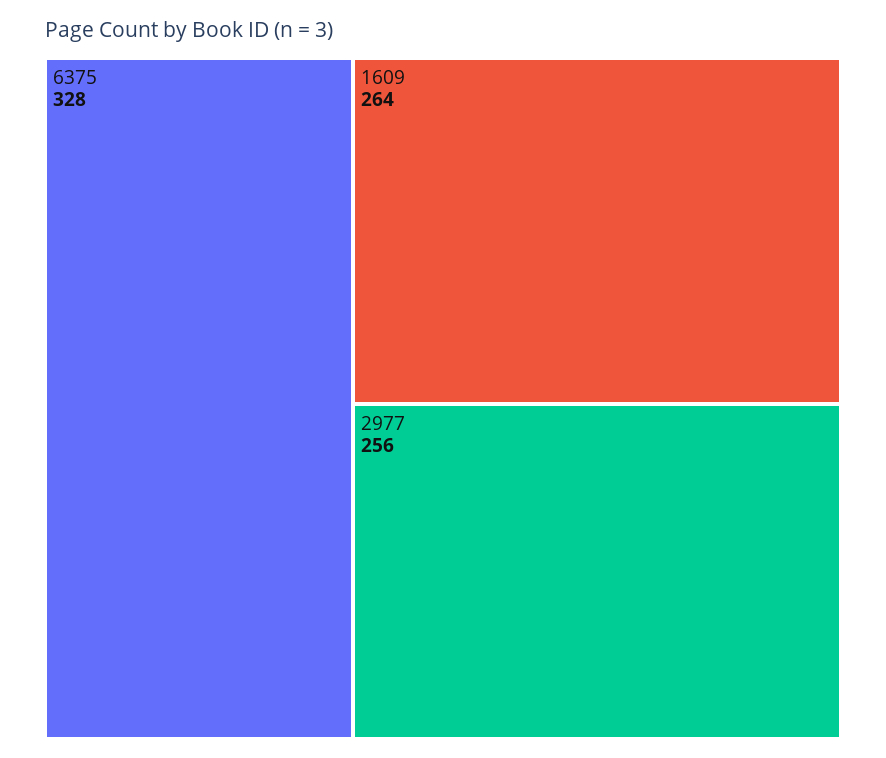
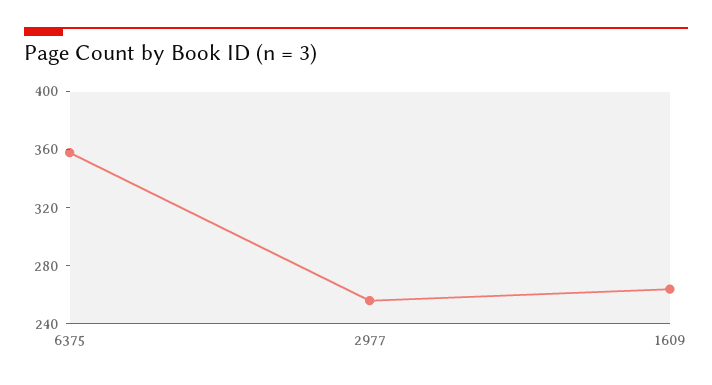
6375: 328 -> 360

